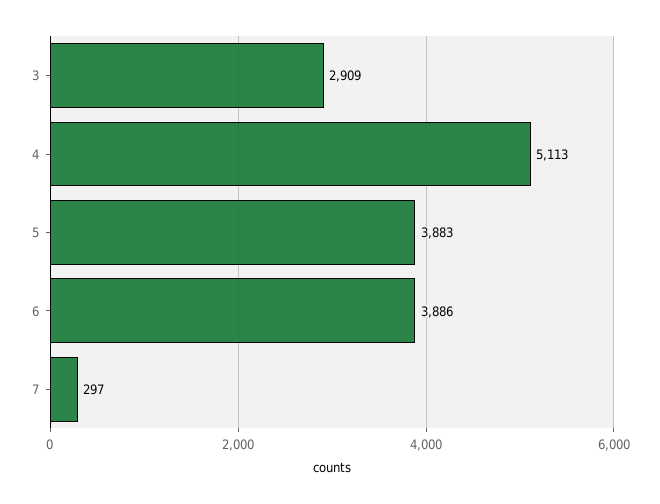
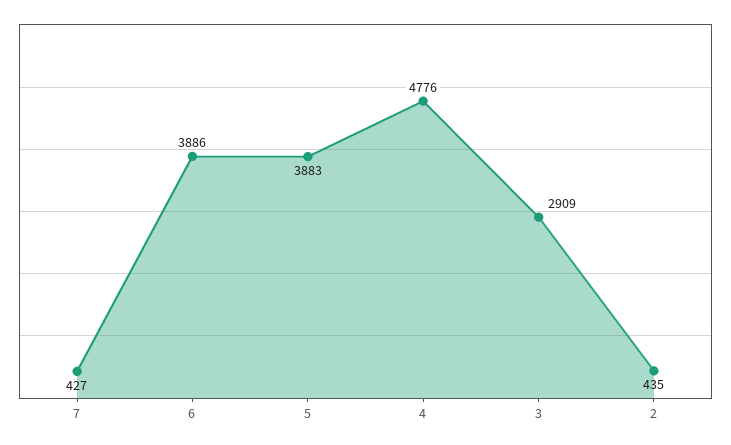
4: 5113 -> 4776
7: 297 -> 427
2: none -> 435

